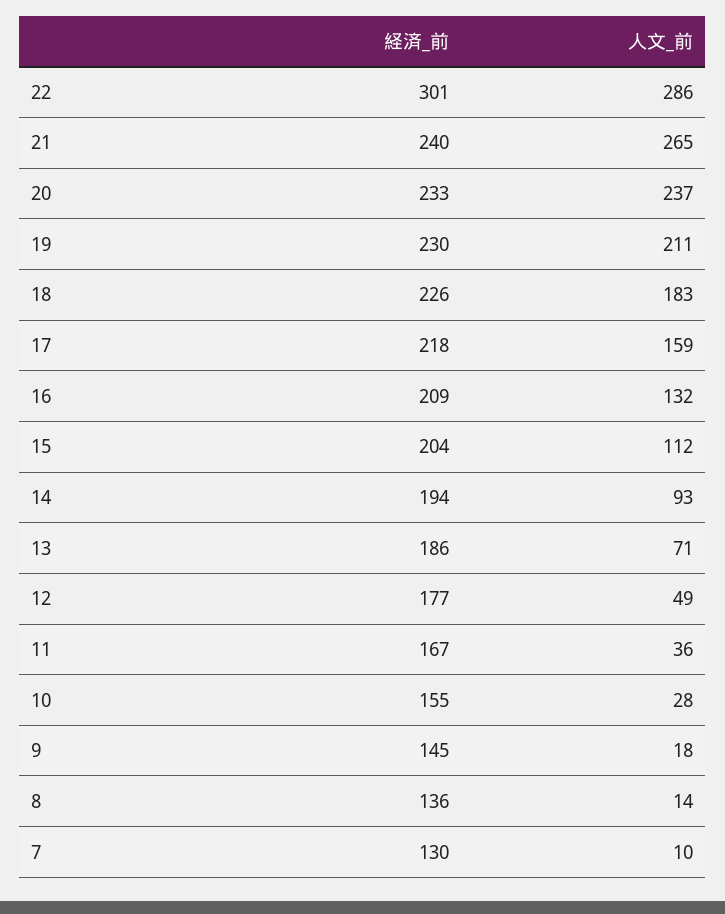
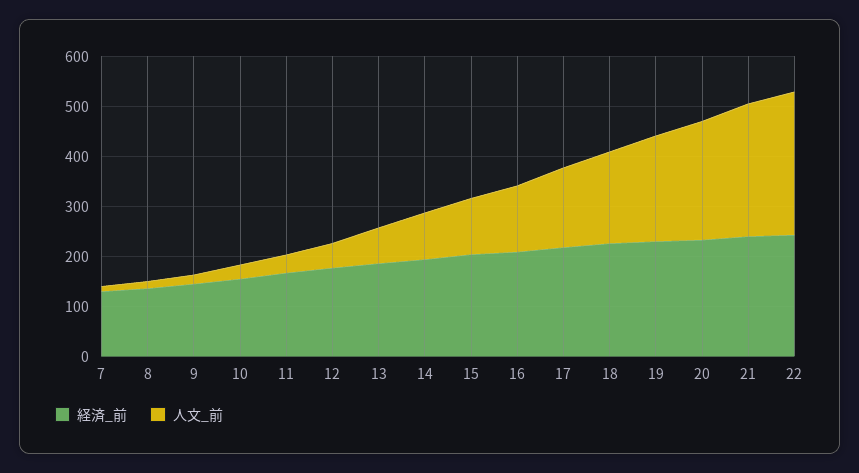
経済_前, 22: 301 -> 240

